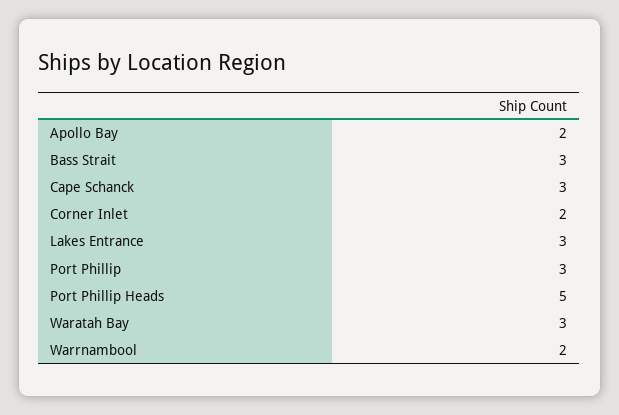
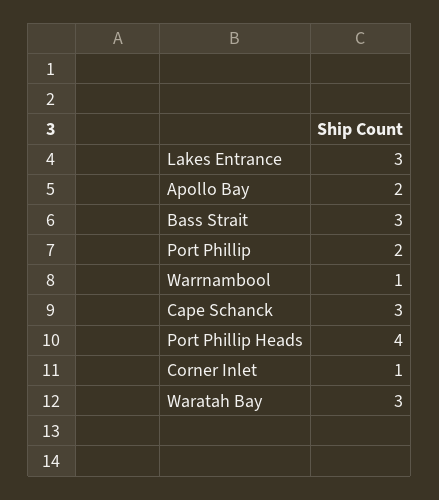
Corner Inlet: 2 -> 1
Port Phillip: 3 -> 2
Port Phillip Heads: 5 -> 4
Warrnambool: 2 -> 1

